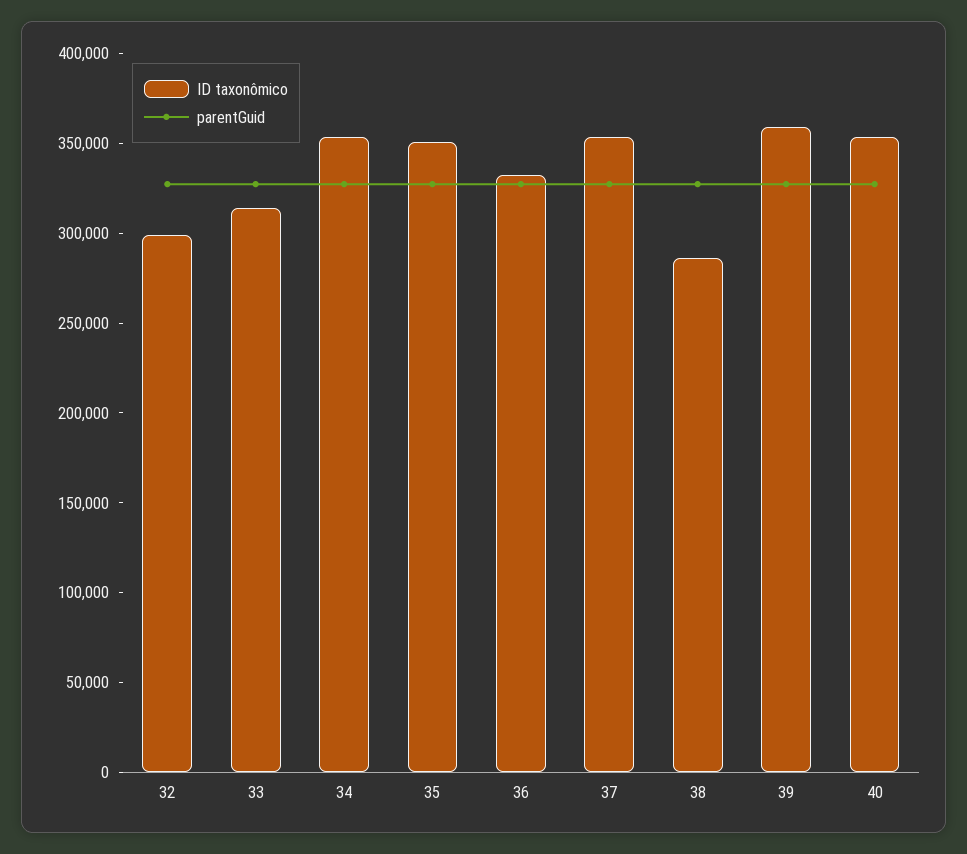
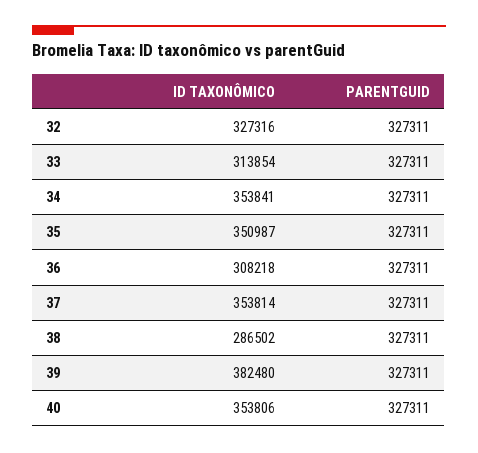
ID taxonômico, 32: 300000 -> 327316
ID taxonômico, 36: 330000 -> 308218
ID taxonômico, 39: 360000 -> 382480

